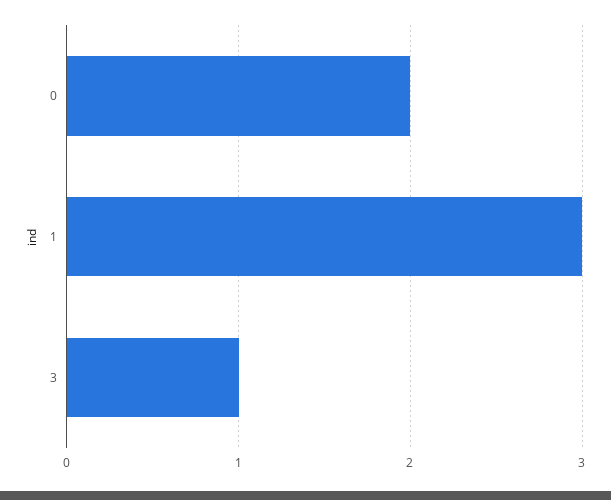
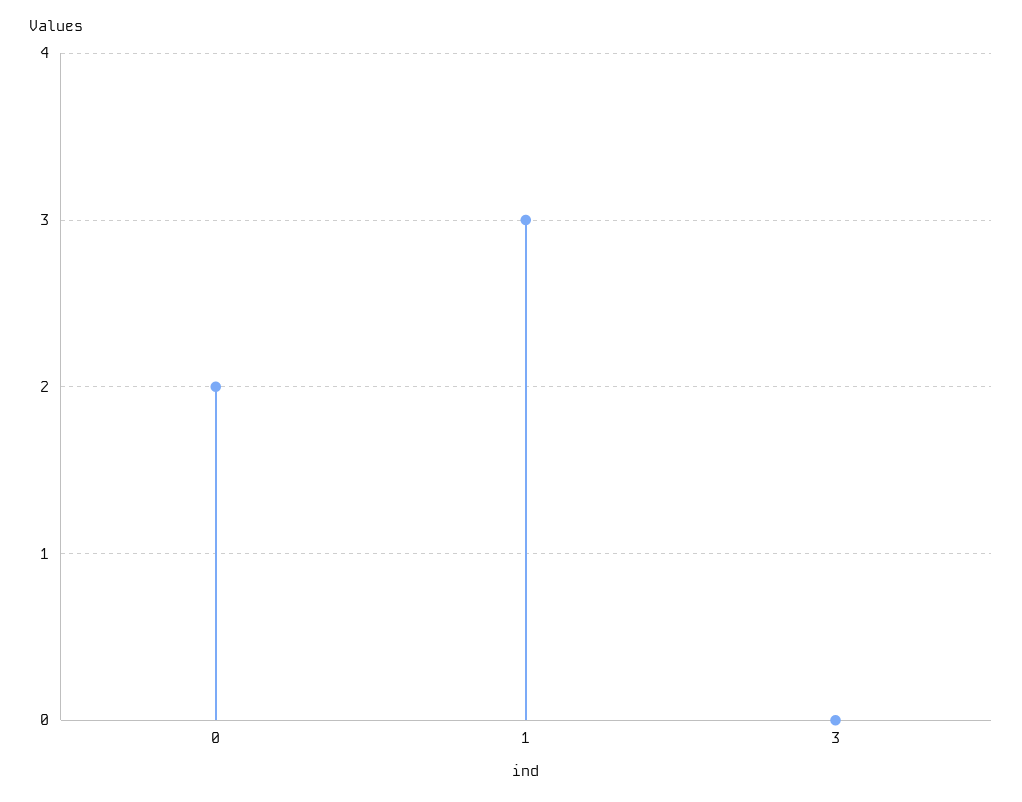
3: 1 -> 0

